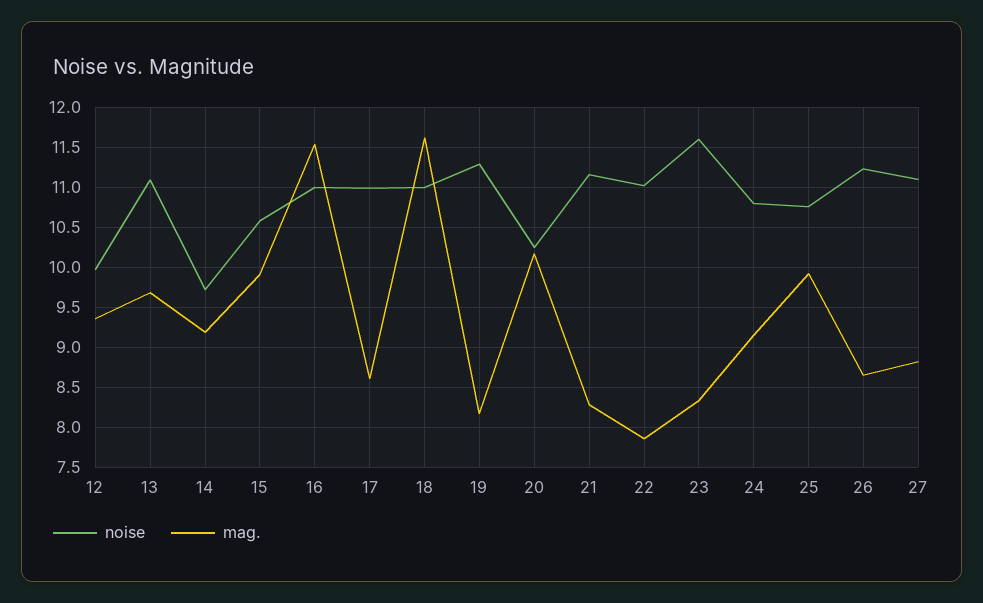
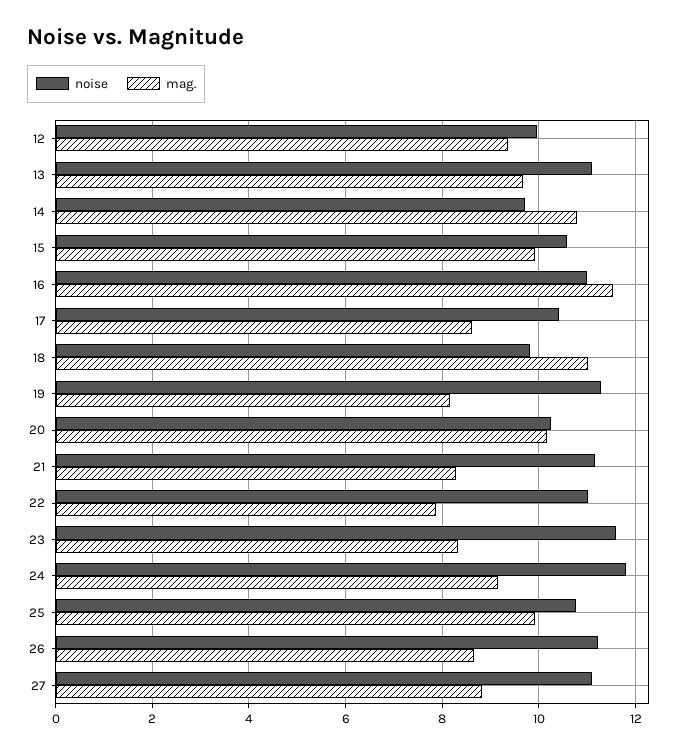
mag., 14: 9.2 -> 10.8
noise, 17: 11 -> 10.4
noise, 18: 11 -> 9.8
mag., 18: 11.6 -> 11
noise, 24: 10.8 -> 11.8

